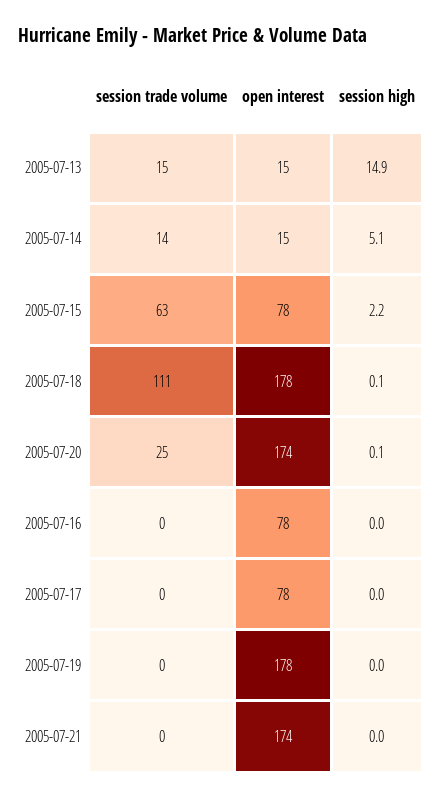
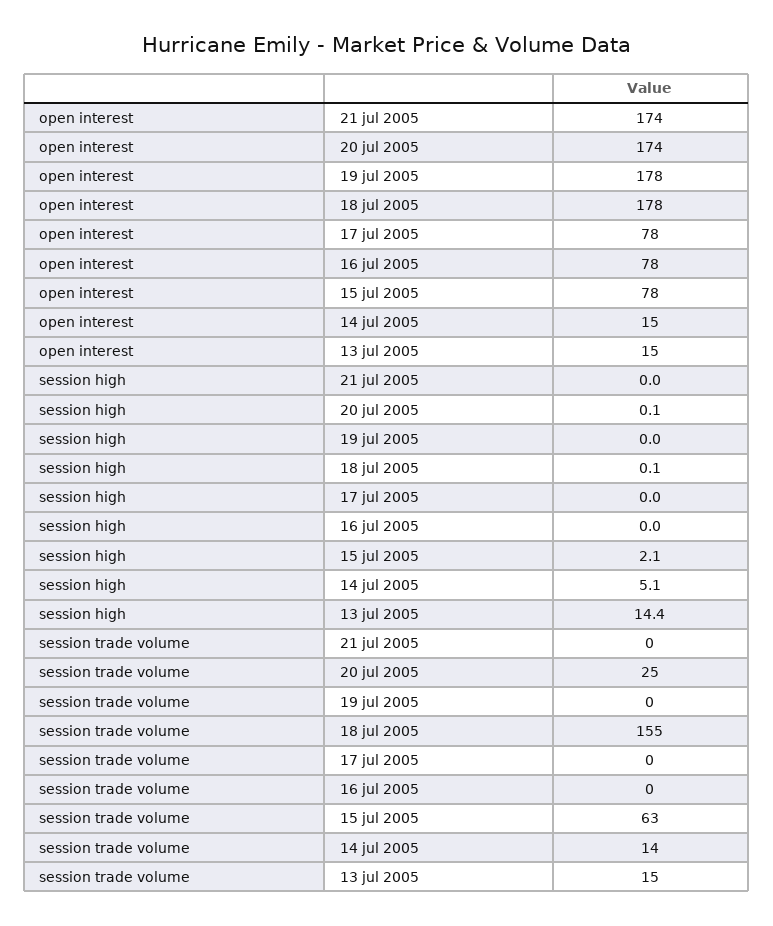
session high, 2005-07-13: 14.9 -> 14.4
session high, 2005-07-15: 2.2 -> 2.1
session trade volume, 2005-07-18: 111 -> 155

